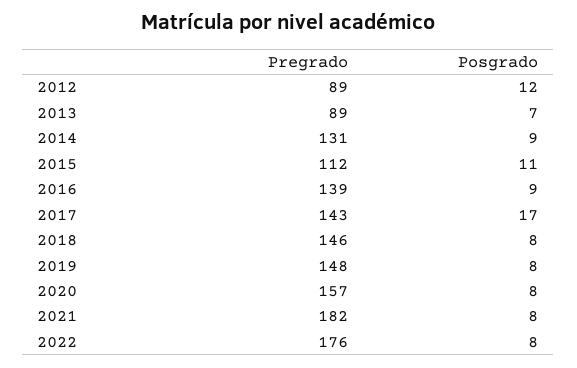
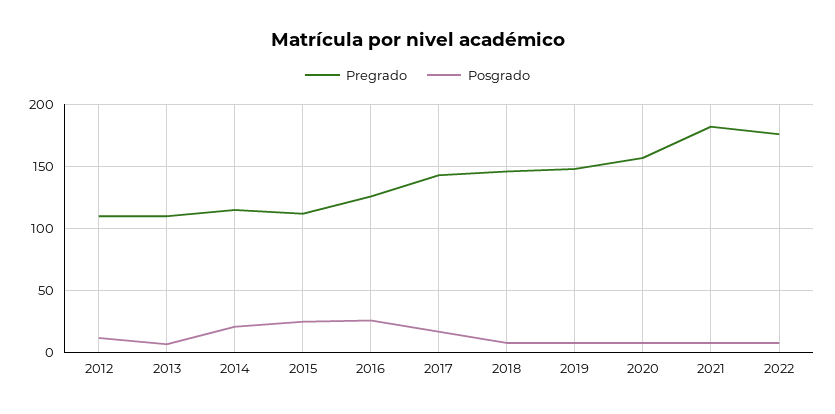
Pregrado, 2012: 89 -> 110
Pregrado, 2013: 89 -> 110
Pregrado, 2014: 131 -> 115
Posgrado, 2014: 9 -> 20
Posgrado, 2015: 11 -> 25
Pregrado, 2016: 139 -> 125
Posgrado, 2016: 9 -> 25

